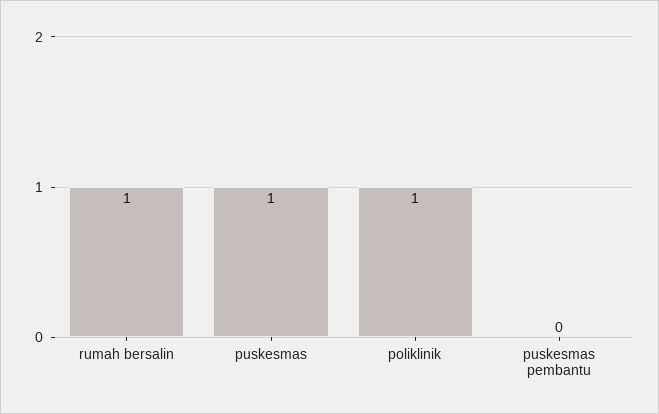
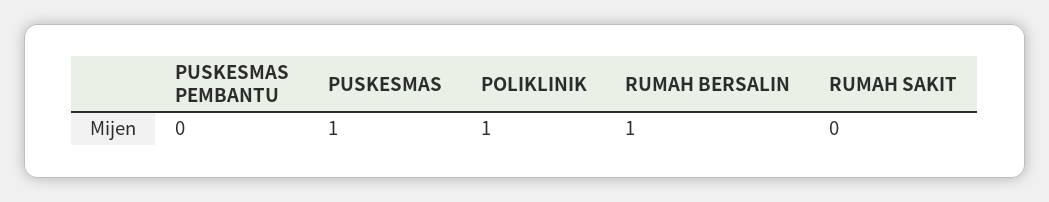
RUMAH SAKIT: none -> 0

